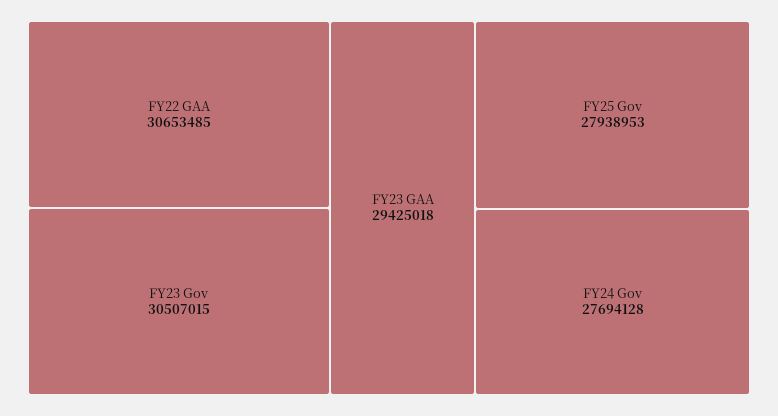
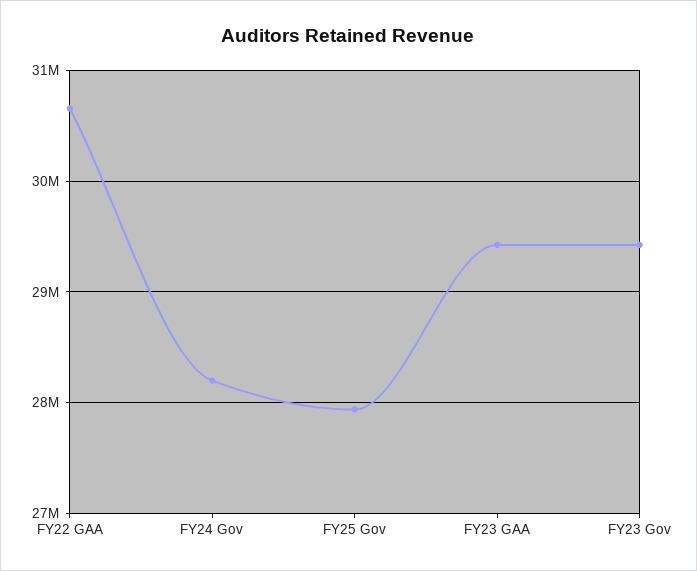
FY23 Gov: 30507015 -> 29400000
FY24 Gov: 27694128 -> 28200000

